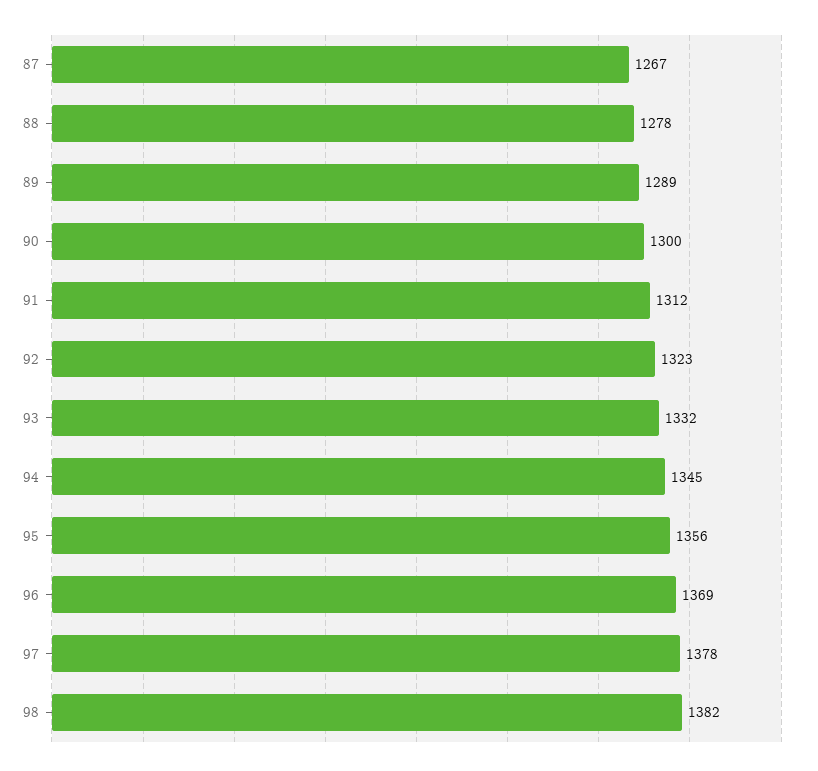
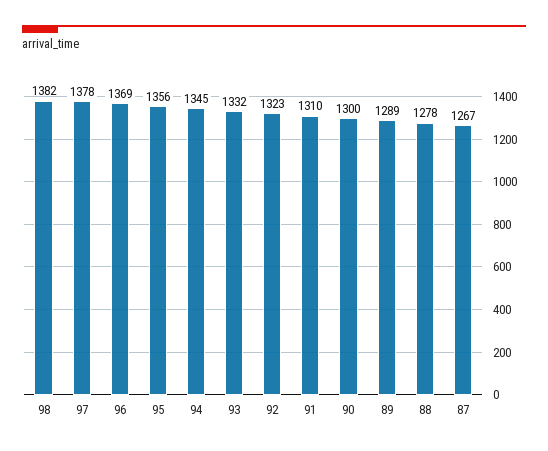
91: 1312 -> 1310

